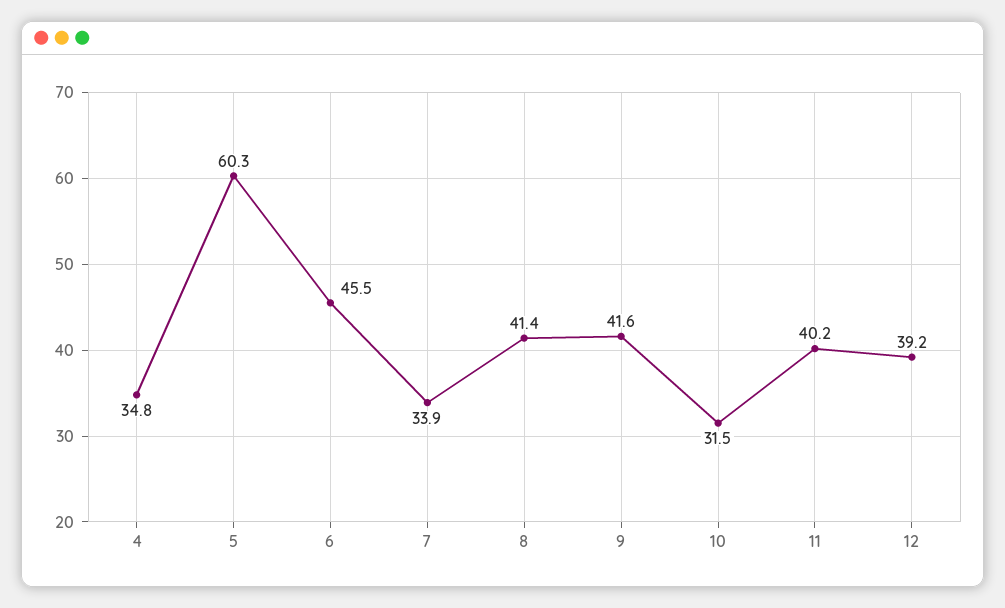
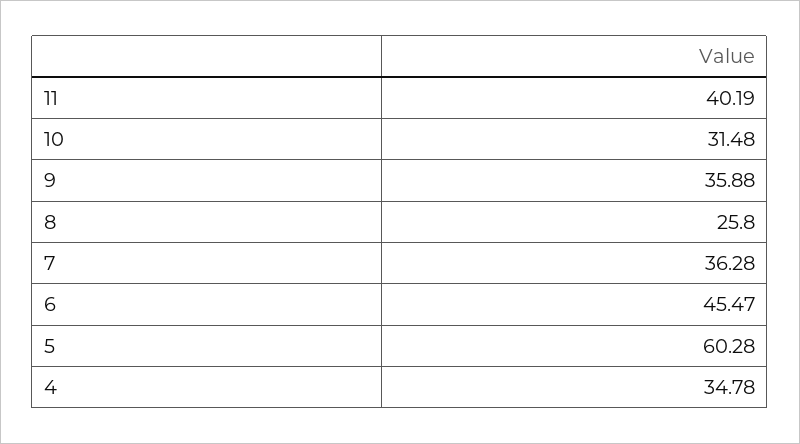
7: 33.9 -> 36.28
8: 41.4 -> 25.8
9: 41.6 -> 35.88
12: 39.2 -> none

